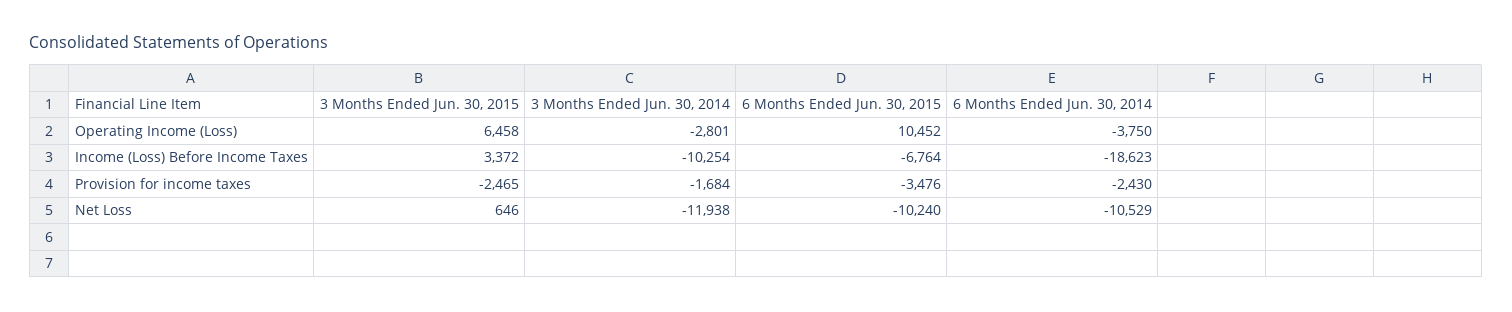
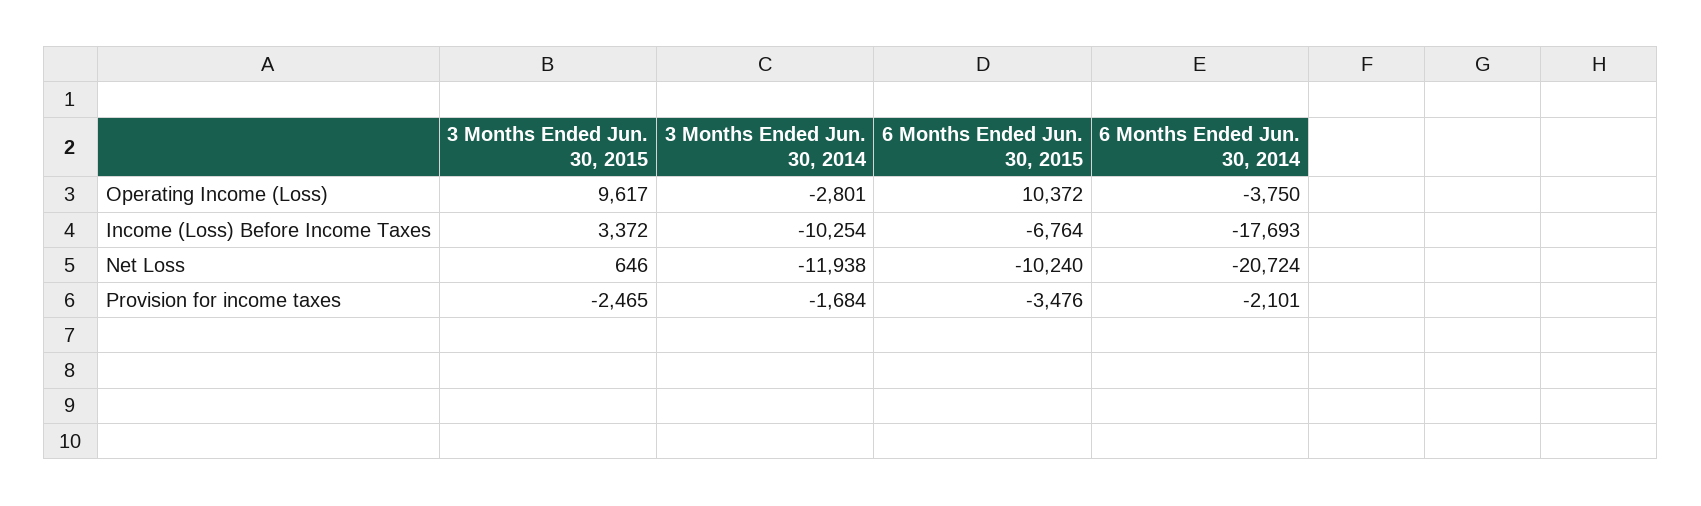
3 Months Ended Jun. 30, 2015, Operating Income (Loss): 6458 -> 9617
6 Months Ended Jun. 30, 2015, Operating Income (Loss): 10452 -> 10372
6 Months Ended Jun. 30, 2014, Income (Loss) Before Income Taxes: -18623 -> -17693
6 Months Ended Jun. 30, 2014, Provision for income taxes: -2430 -> -2101
6 Months Ended Jun. 30, 2014, Net Loss: -10529 -> -20724

